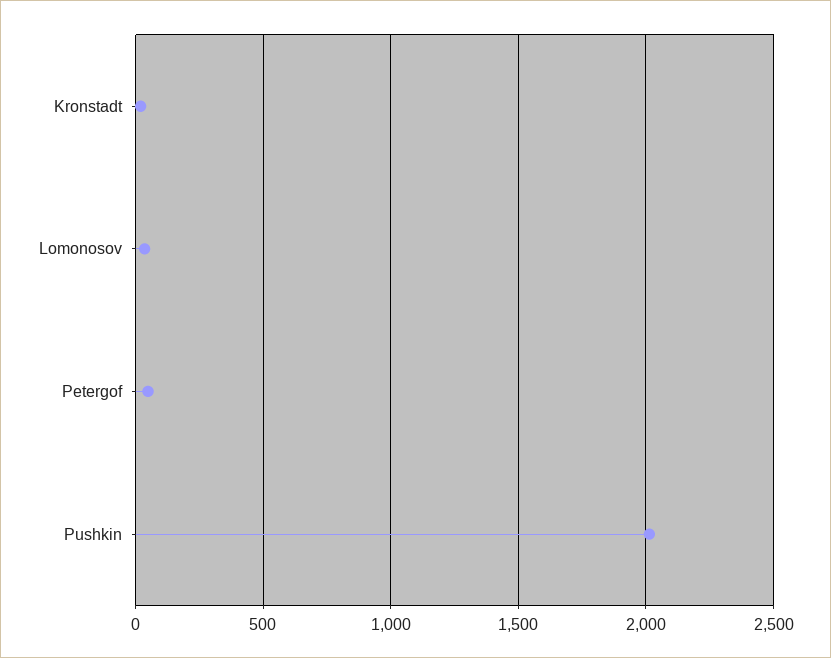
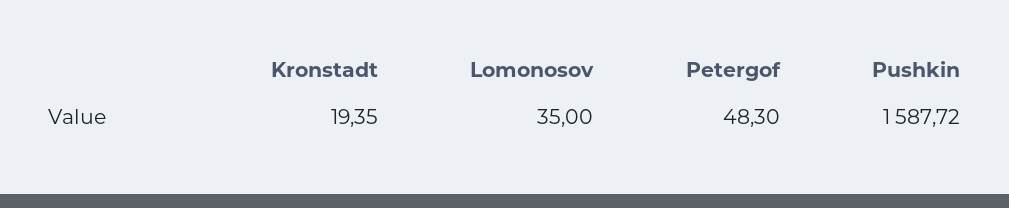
Pushkin: 2000 -> 1587.72

